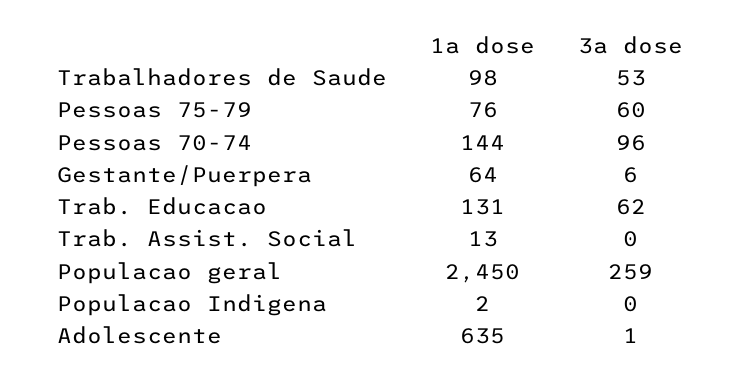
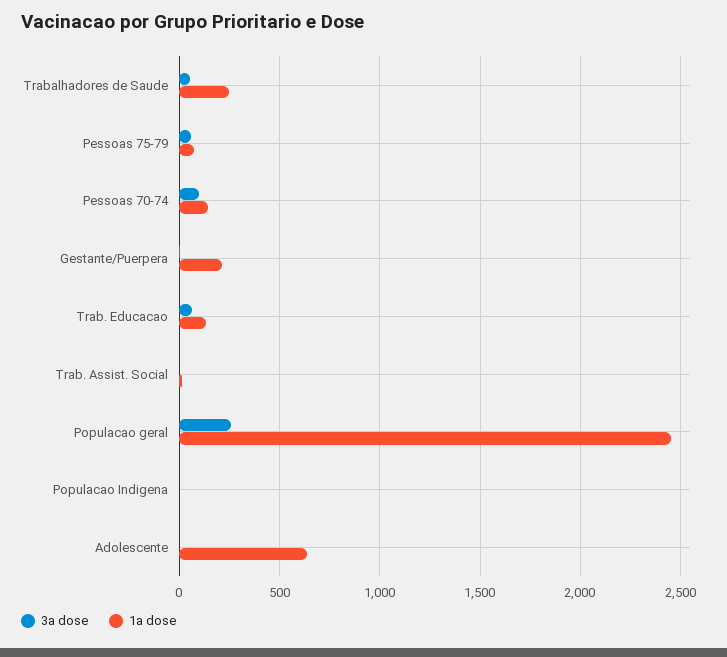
1a dose, Trabalhadores de Saude: 98 -> 250
1a dose, Gestante/Puerpera: 64 -> 200

